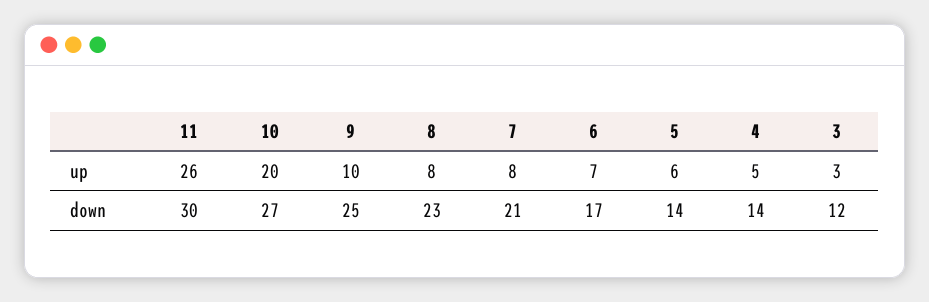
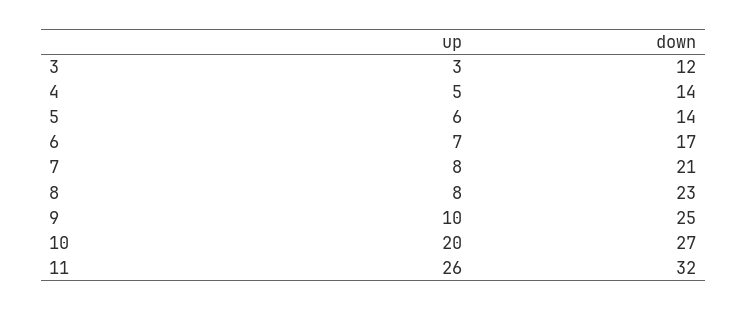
11, down: 30 -> 32

